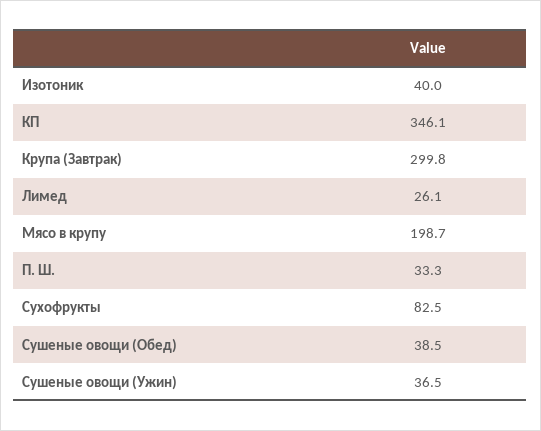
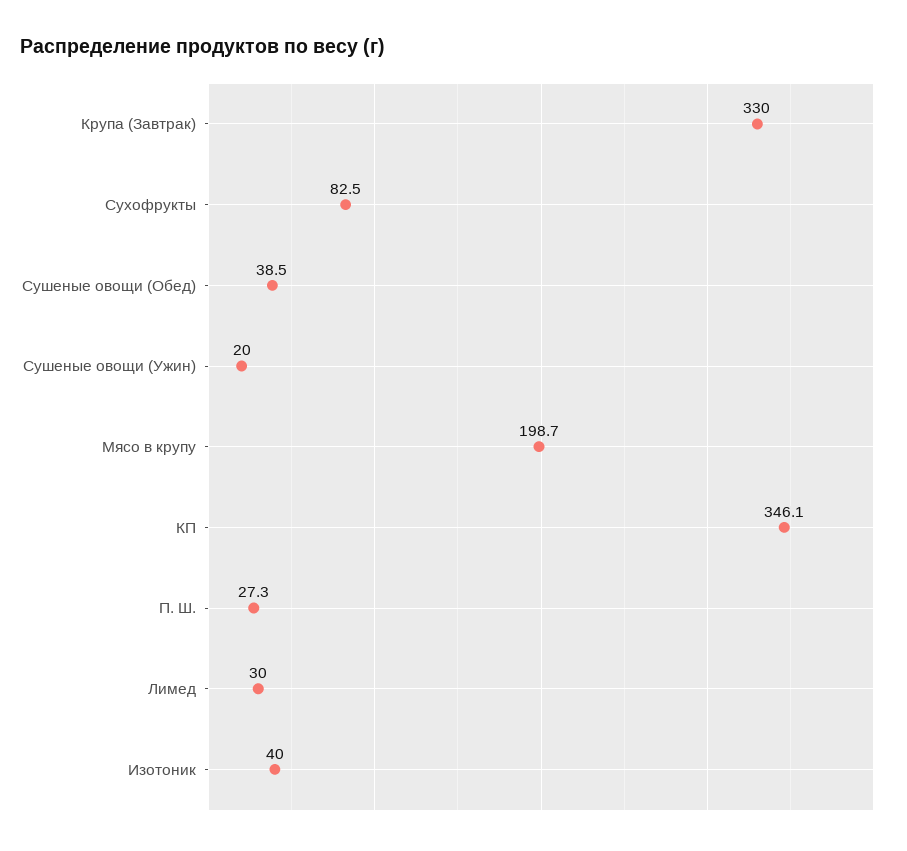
Крупа (Завтрак): 299.8 -> 330
Лимед: 26.1 -> 30
П. Ш.: 33.3 -> 27.3
Сушеные овощи (Ужин): 36.5 -> 20

